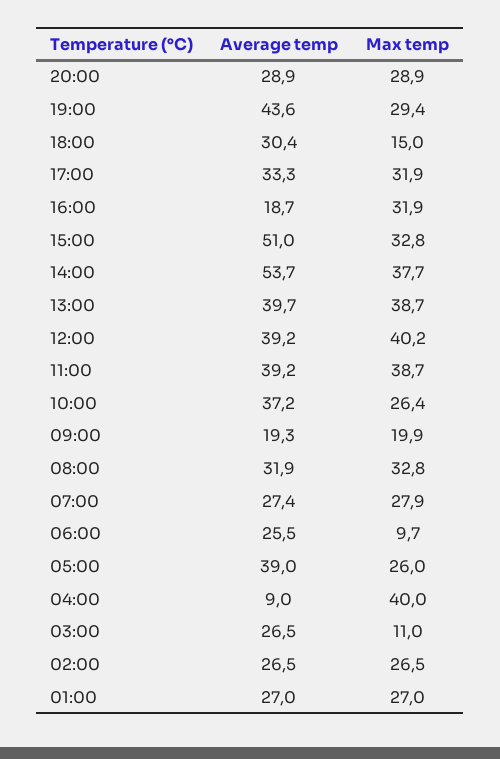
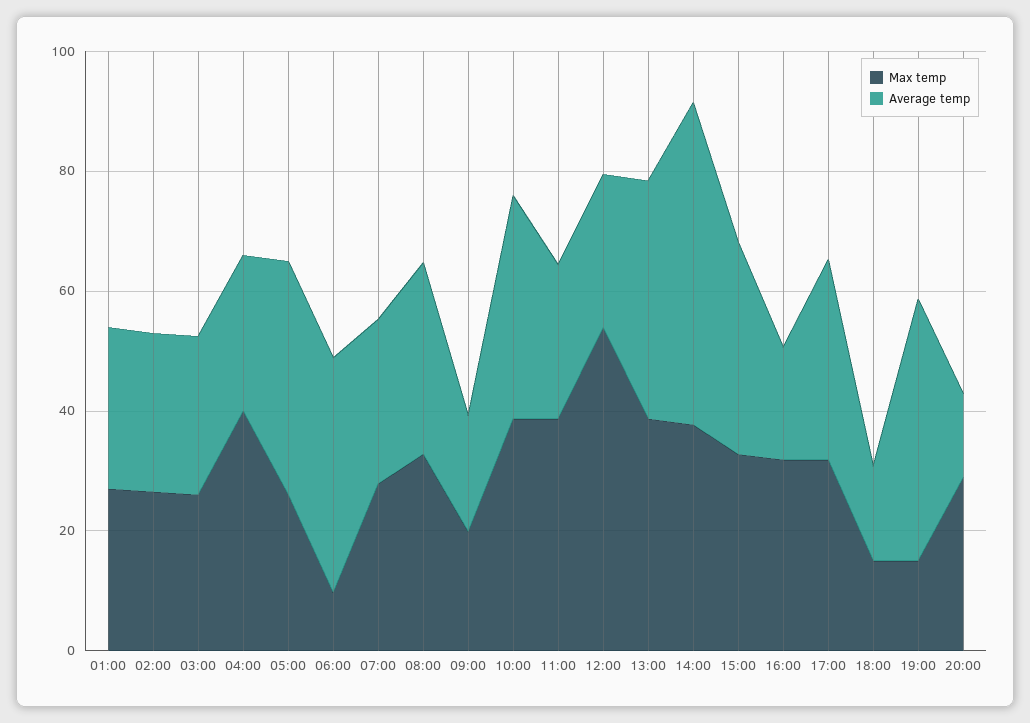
Average temp, 20:00: 28.9 -> 15
Max temp, 19:00: 29.4 -> 15
Average temp, 18:00: 30.4 -> 15
Average temp, 15:00: 51 -> 35
Average temp, 12:00: 39.2 -> 25
Max temp, 12:00: 40.2 -> 55
Average temp, 11:00: 39.2 -> 25
Max temp, 10:00: 26.4 -> 40
Average temp, 06:00: 25.5 -> 40
Average temp, 04:00: 9 -> 25
Max temp, 03:00: 11 -> 25

